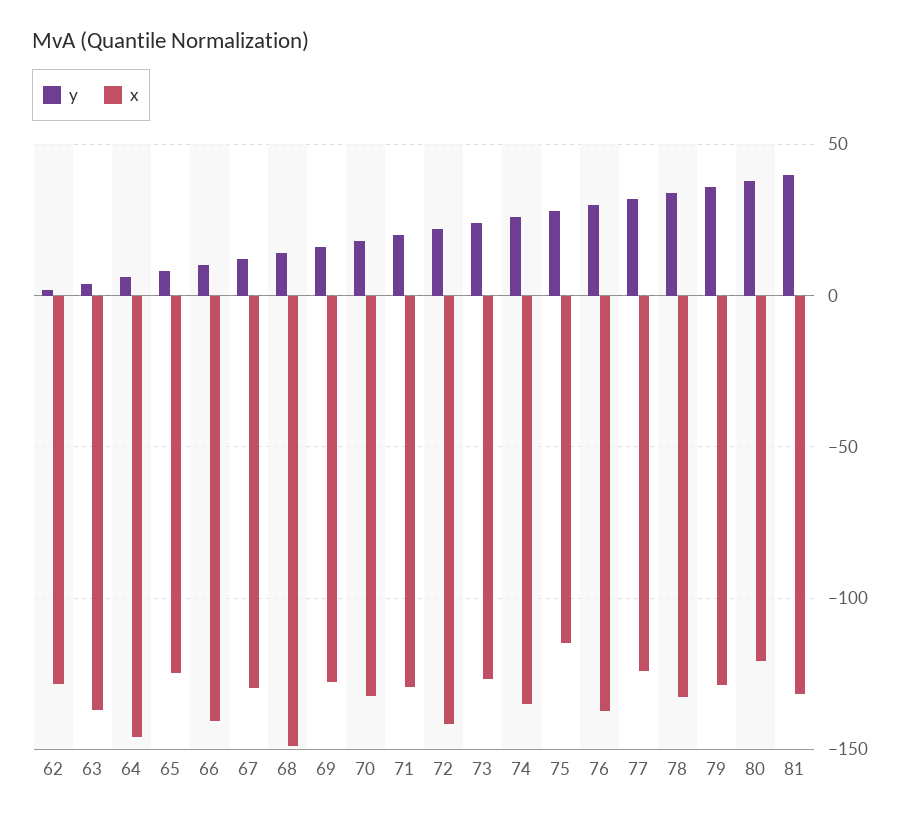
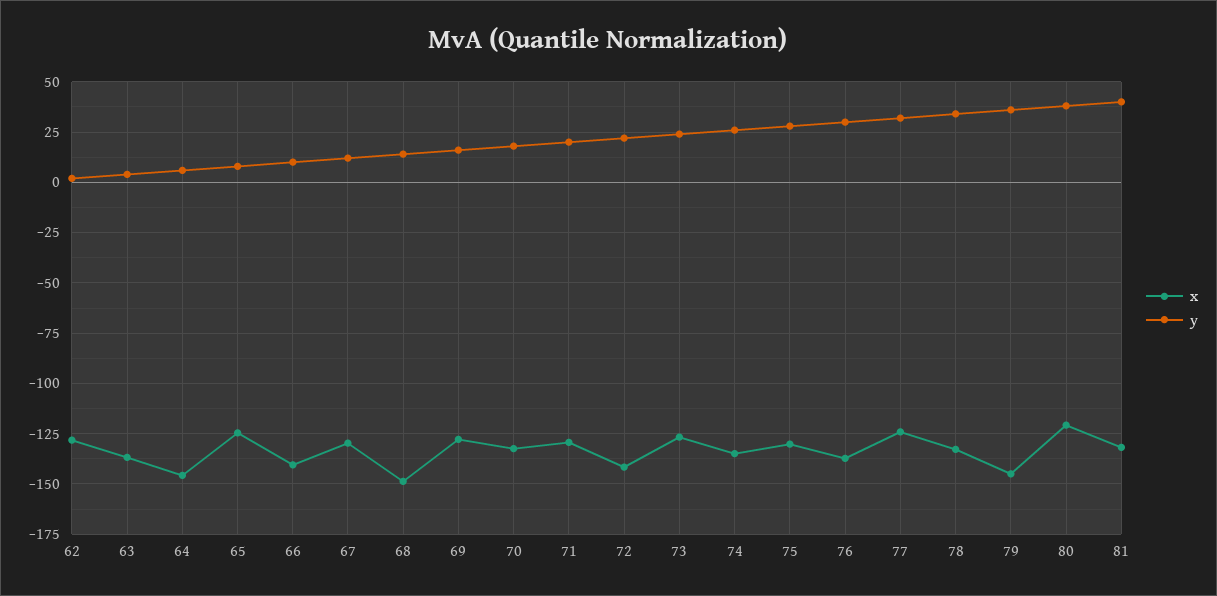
x, 75: -115 -> -130
x, 79: -130 -> -145

